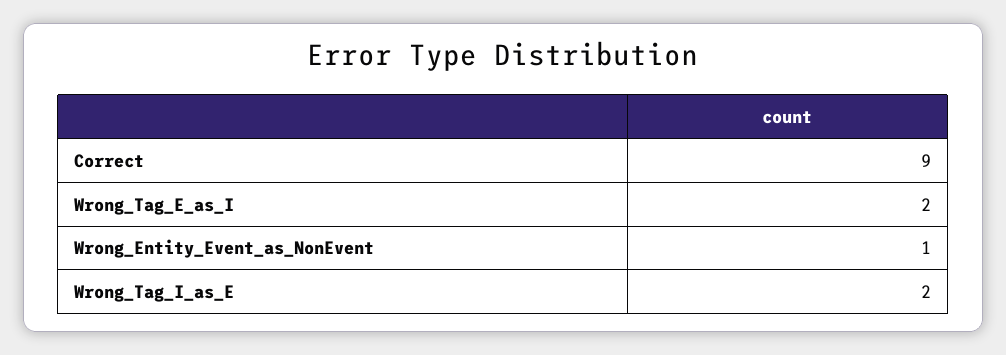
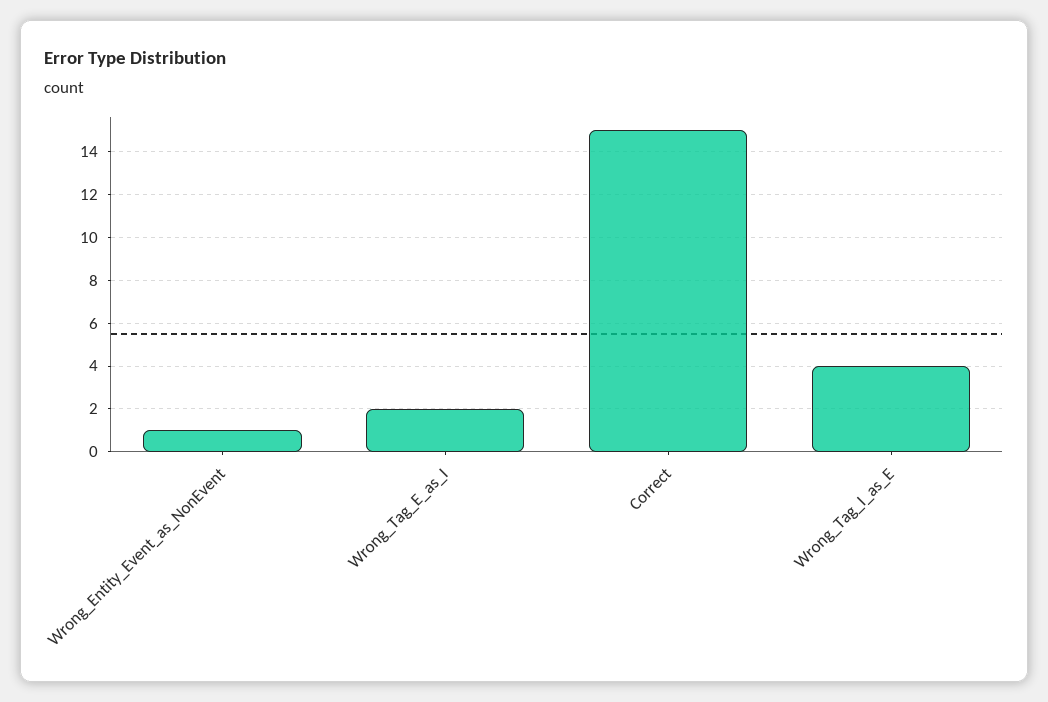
Correct: 9 -> 15
Wrong_Tag_I_as_E: 2 -> 4

